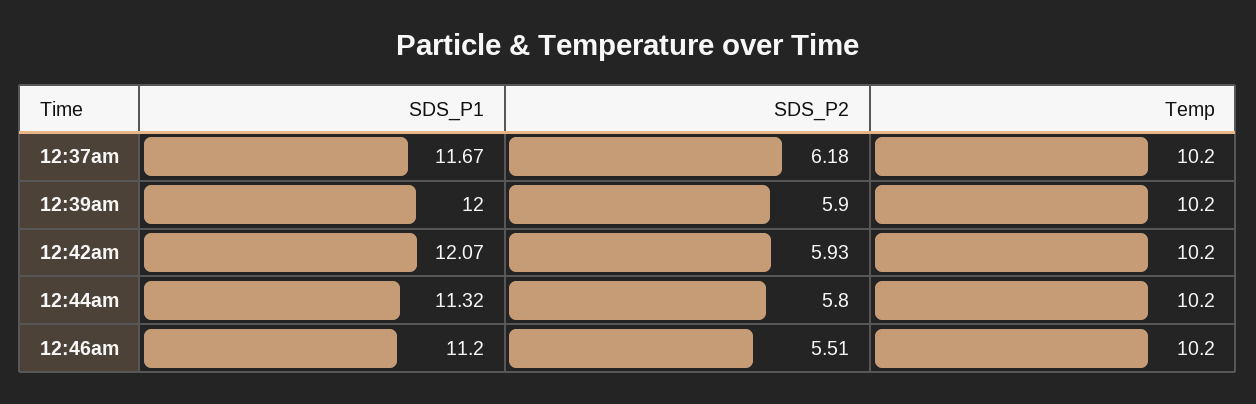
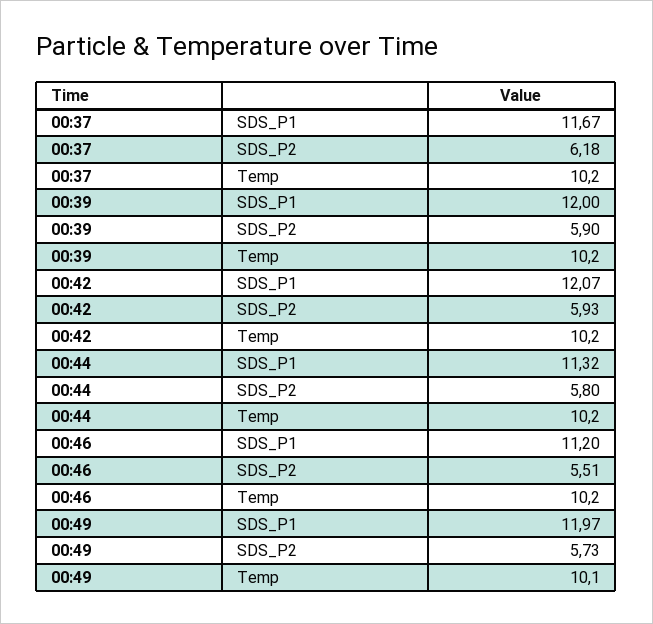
SDS_P1, 00:49: none -> 11.97
SDS_P2, 00:49: none -> 5.73
Temp, 00:49: none -> 10.1

